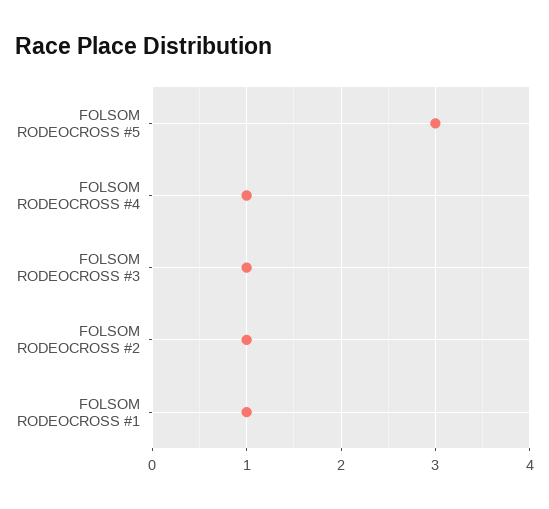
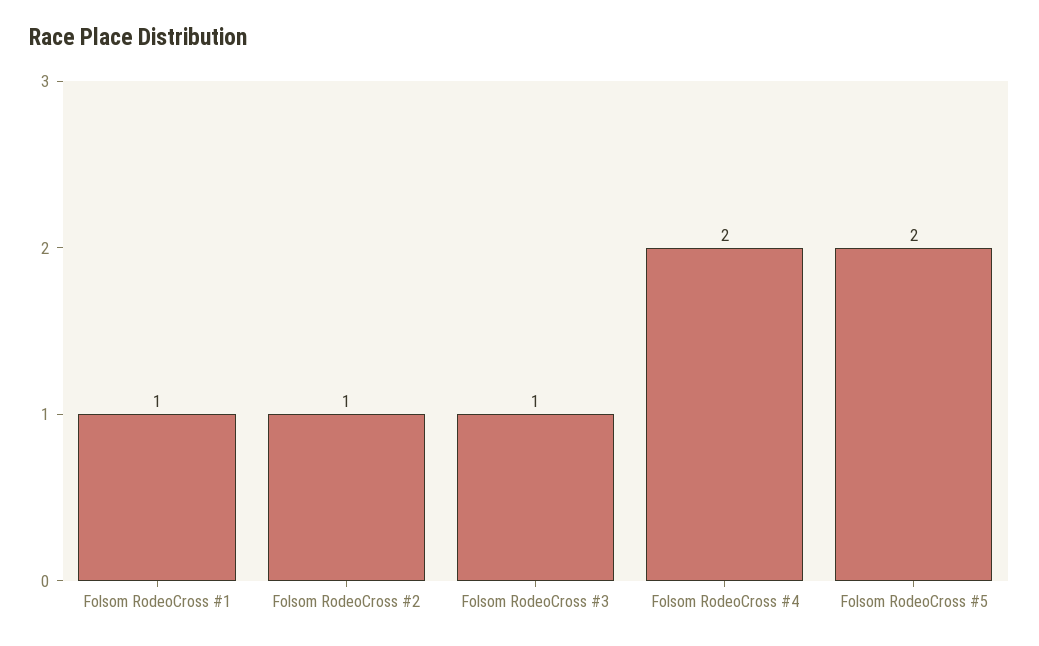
FOLSOM RODEOCROSS #5: 3 -> 2
FOLSOM RODEOCROSS #4: 1 -> 2

